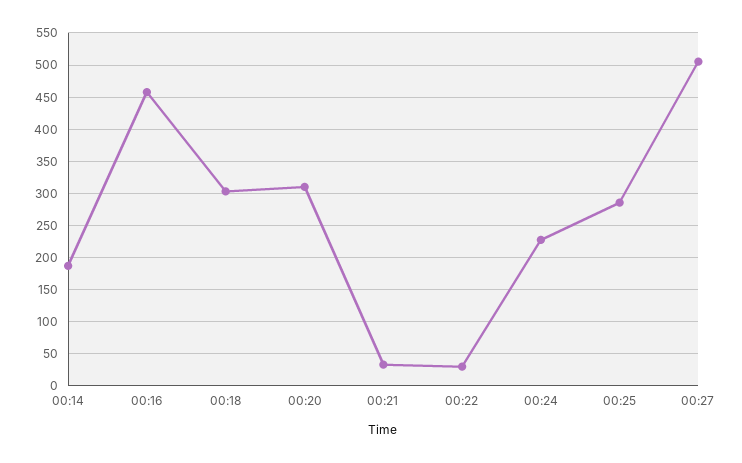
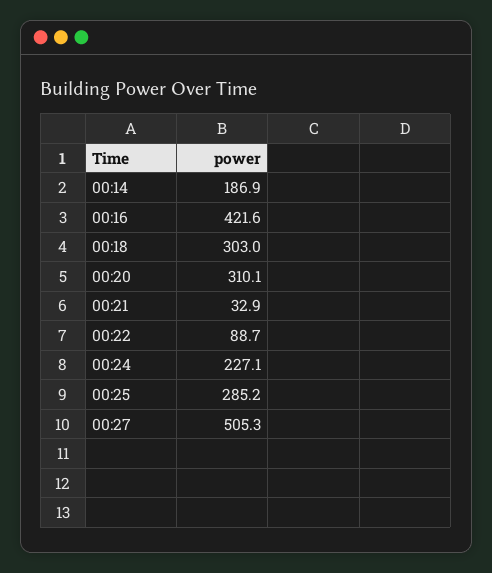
00:16: 460 -> 421.6
00:22: 30 -> 88.7

